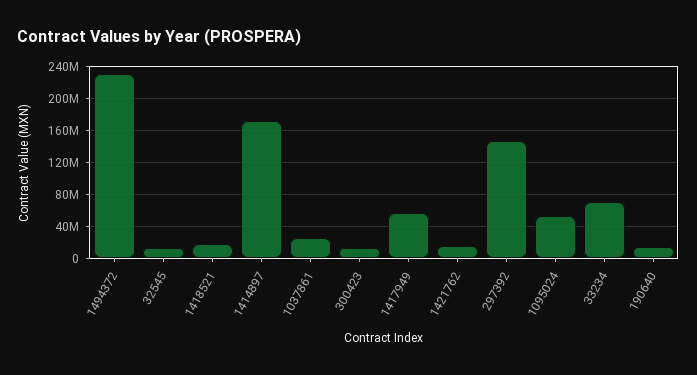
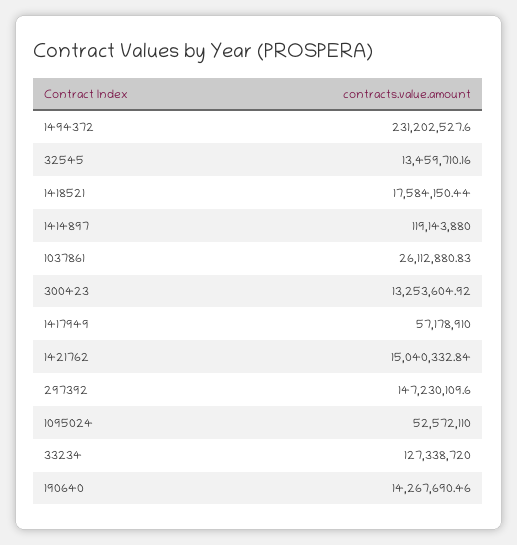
1414897: 170000000 -> 119143880
33234: 70000000 -> 127338720

